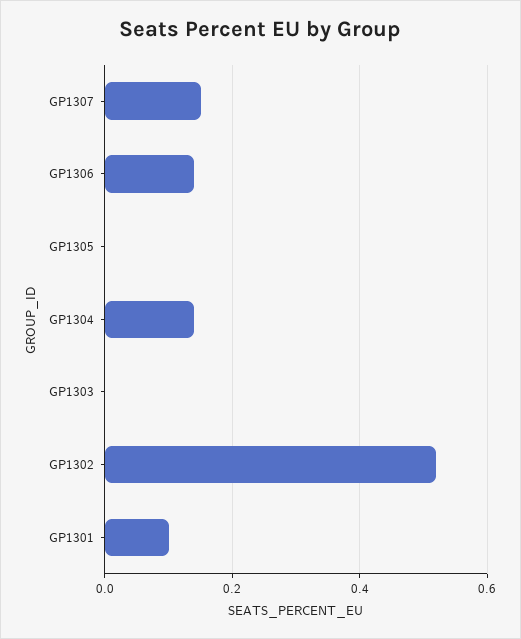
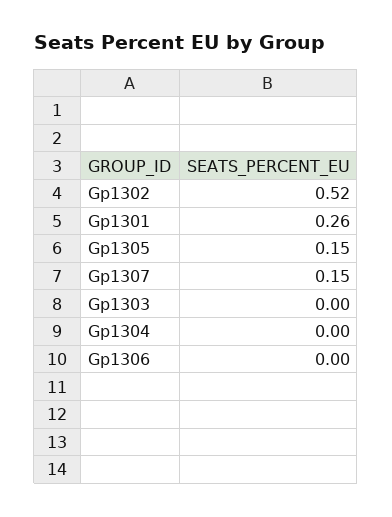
GP1306: 0.15 -> 0
GP1305: 0 -> 0.15
GP1304: 0.15 -> 0
GP1301: 0.1 -> 0.26

